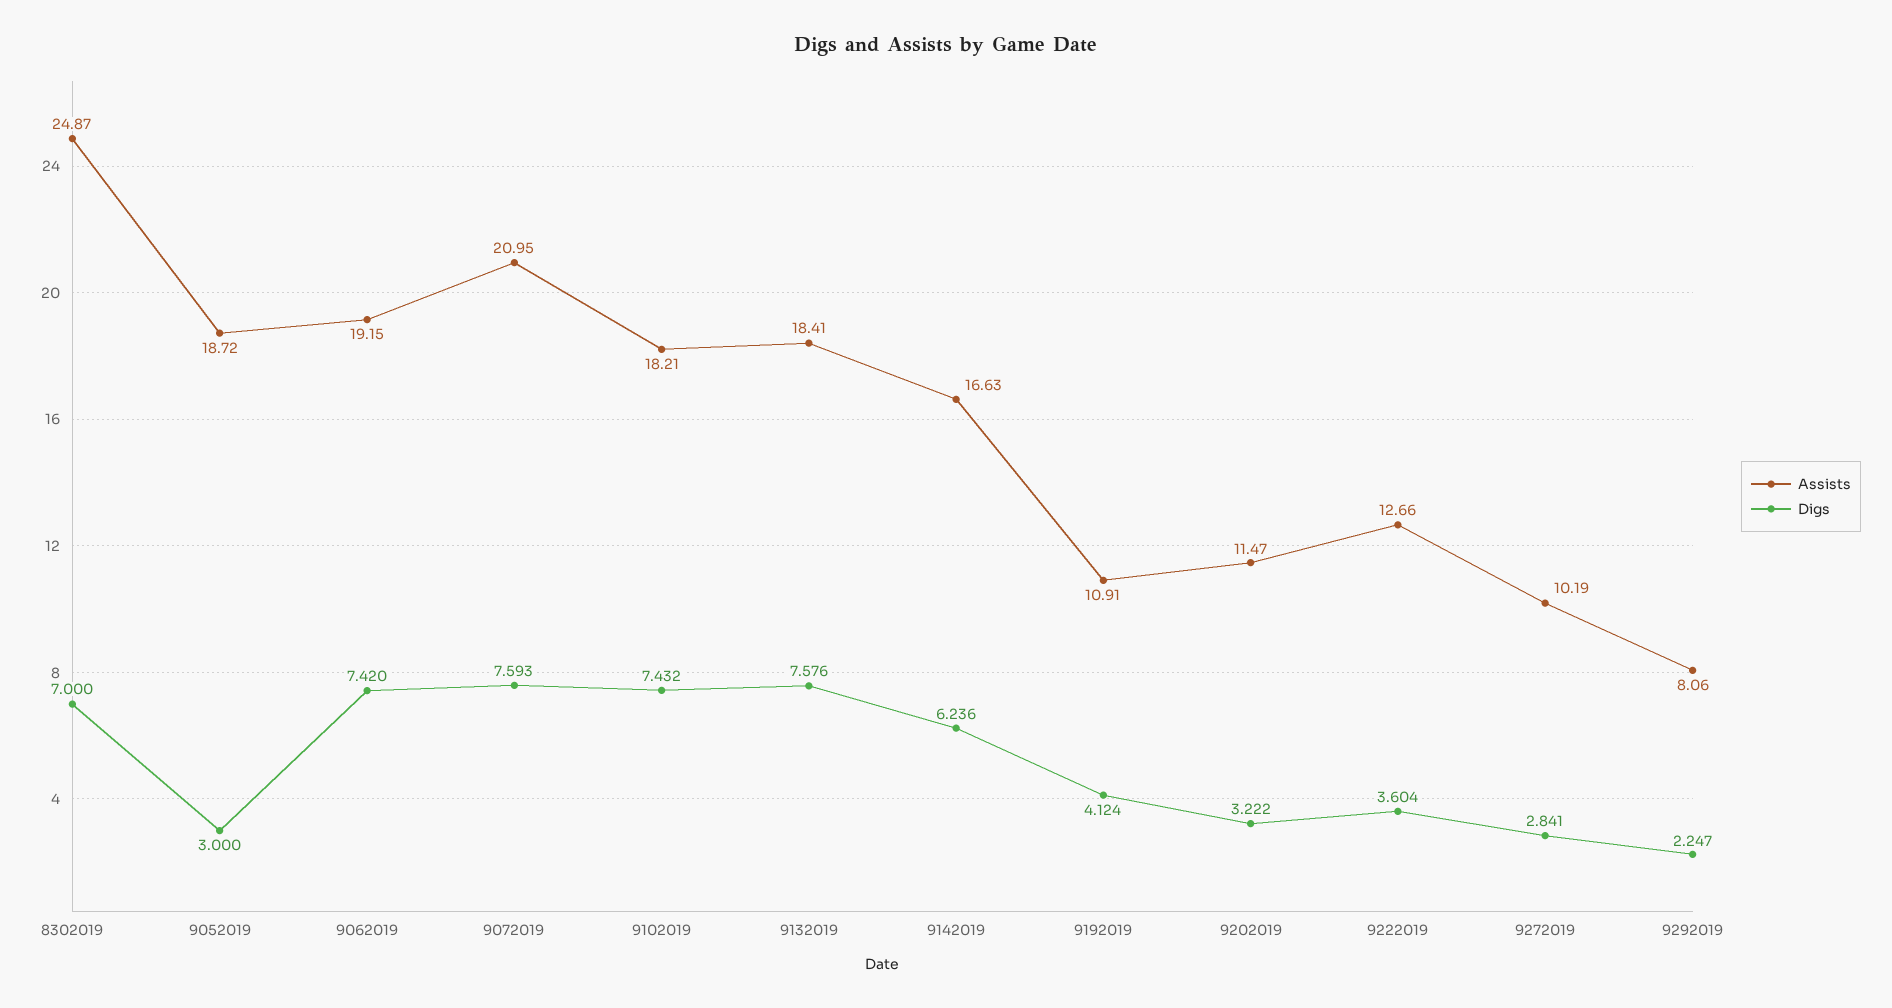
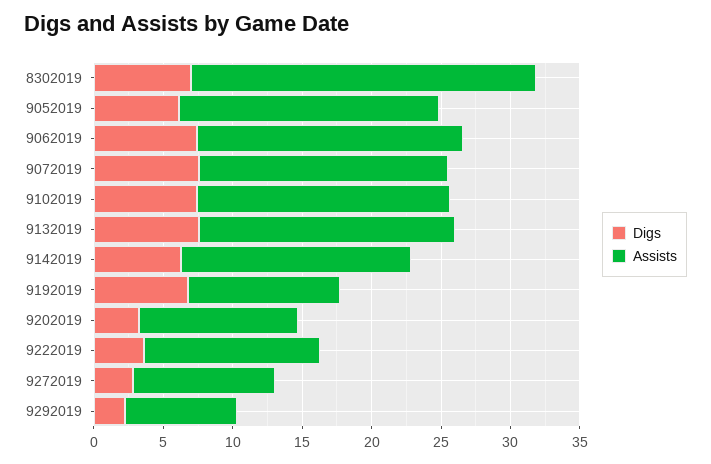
Digs, 9052019: 3 -> 6
Assists, 9072019: 20.95 -> 18
Digs, 9192019: 4.124 -> 7

